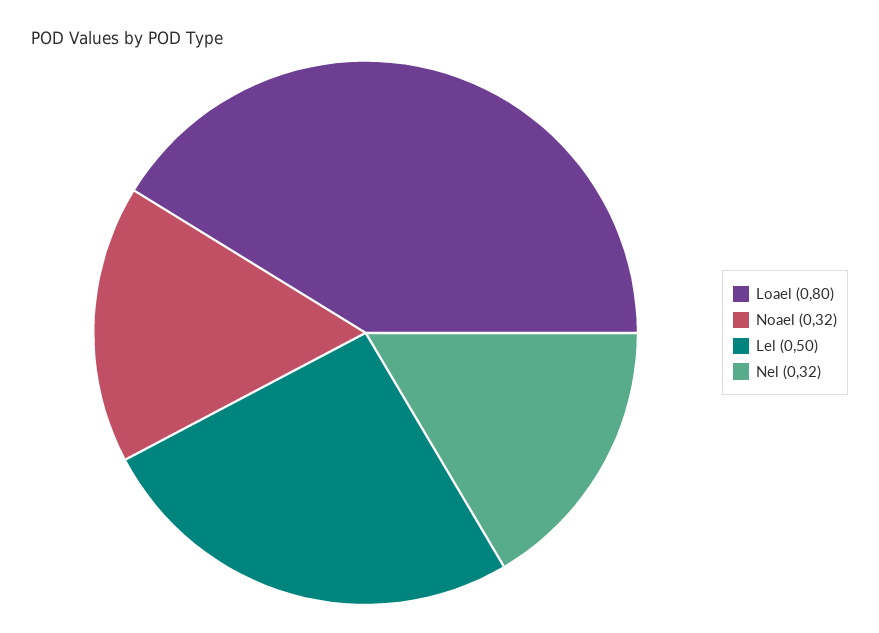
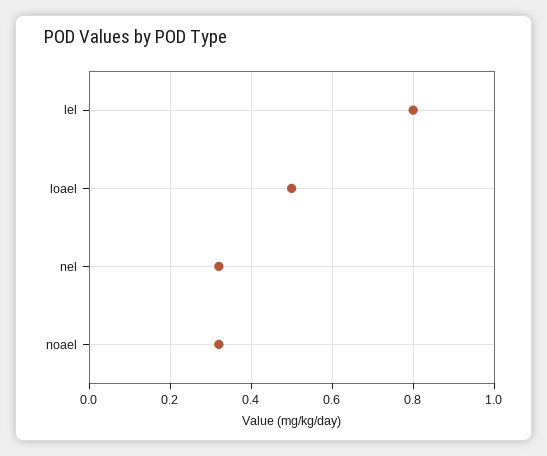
Loael: 0.8 -> 0.5
Lel: 0.5 -> 0.8

